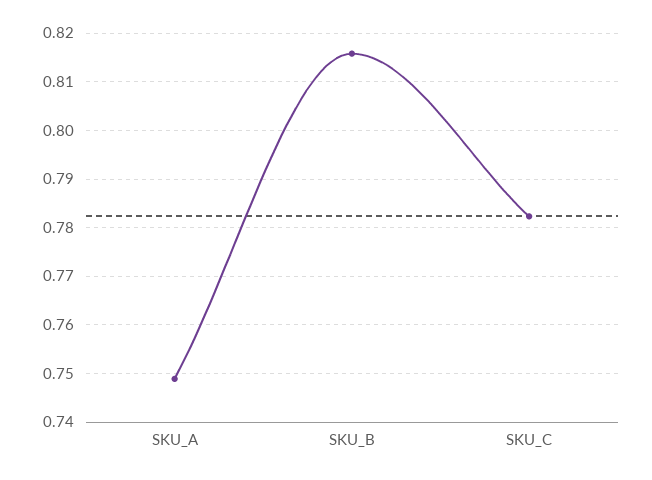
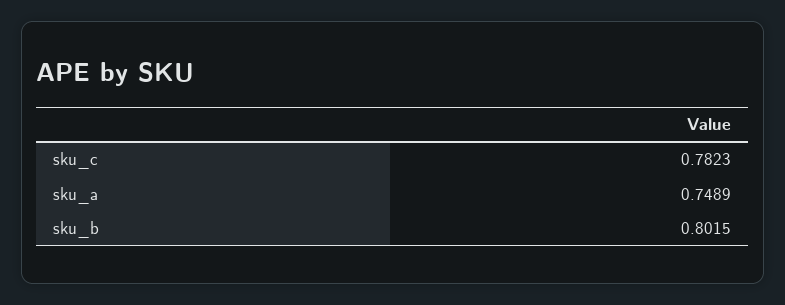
SKU_B: 0.816 -> 0.8015

